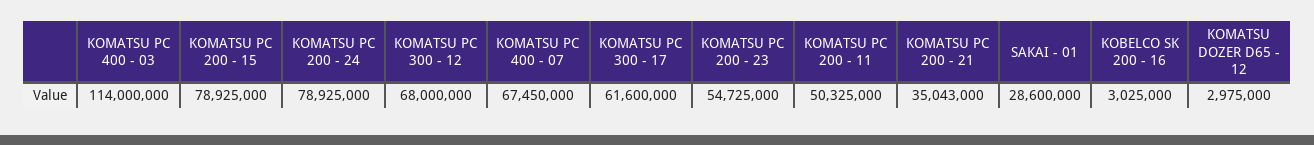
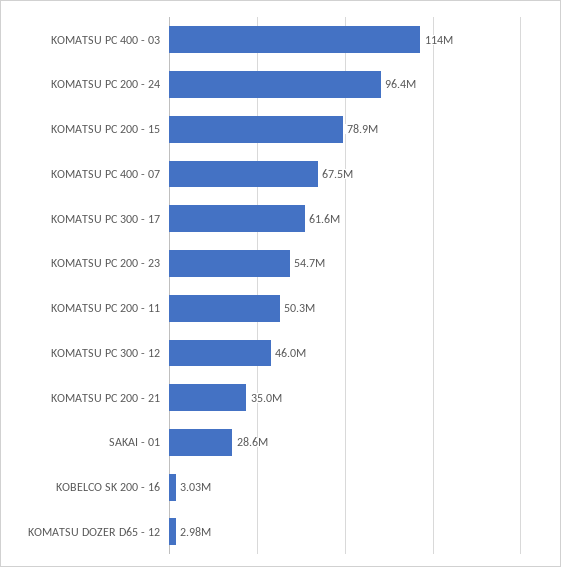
KOMATSU PC 200 - 24: 78925000 -> 96400000
KOMATSU PC 300 - 12: 68000000 -> 46000000

